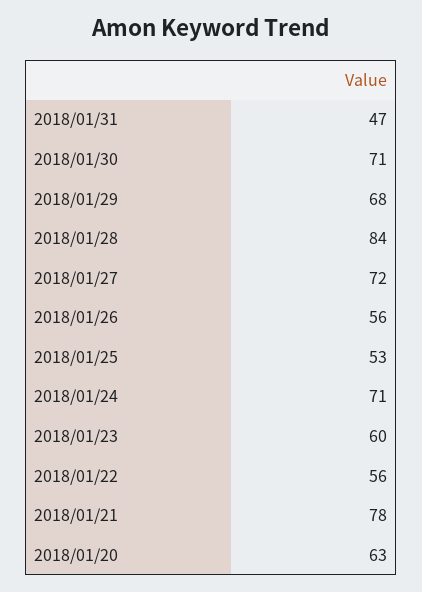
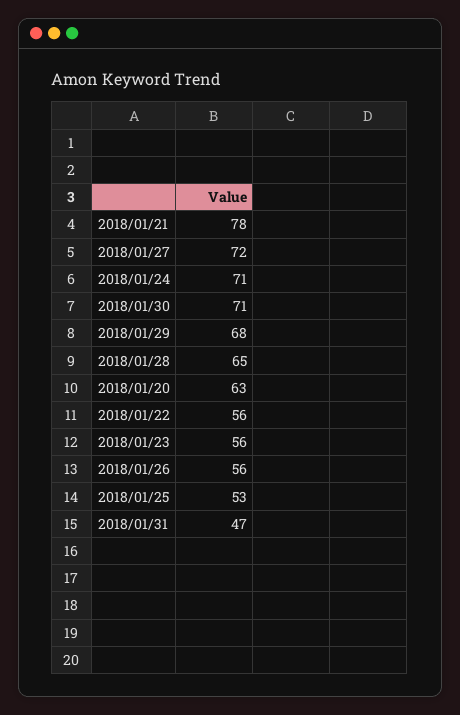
2018/01/28: 84 -> 65
2018/01/23: 60 -> 56

